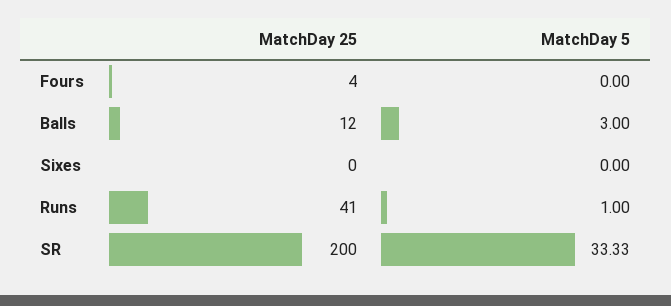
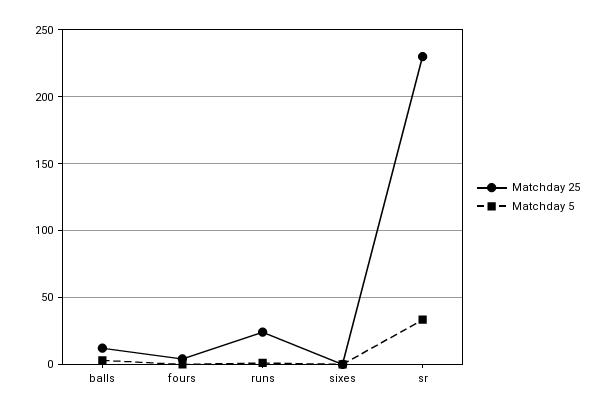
MatchDay 25, Runs: 41 -> 25
MatchDay 25, SR: 200 -> 230

